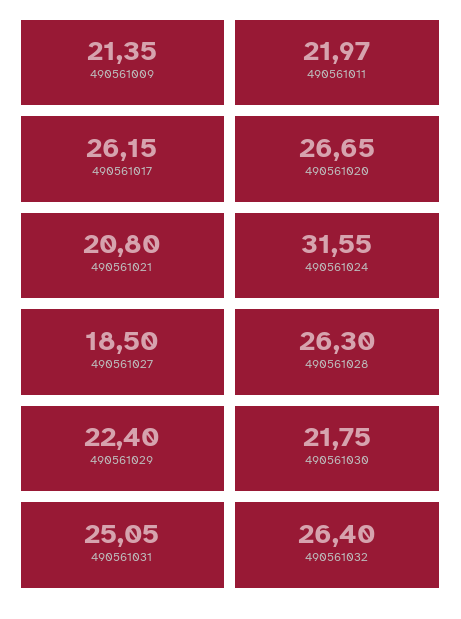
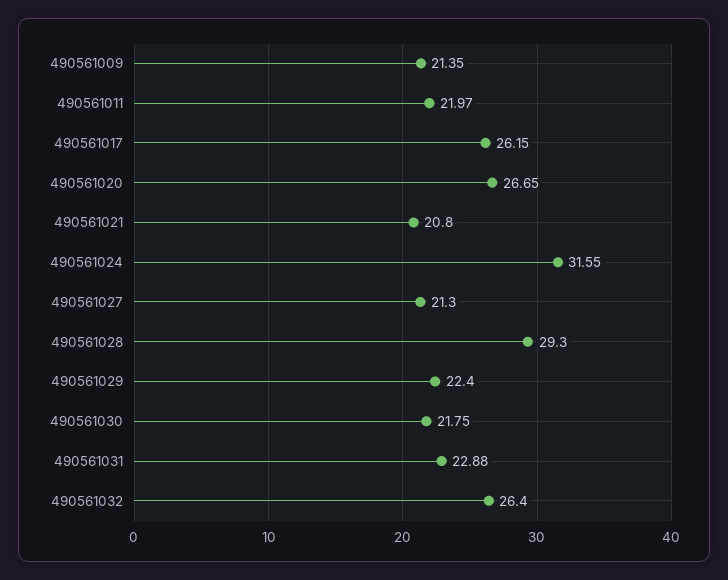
490561027: 18.5 -> 21.3
490561028: 26.3 -> 29.3
490561031: 25.05 -> 22.88

